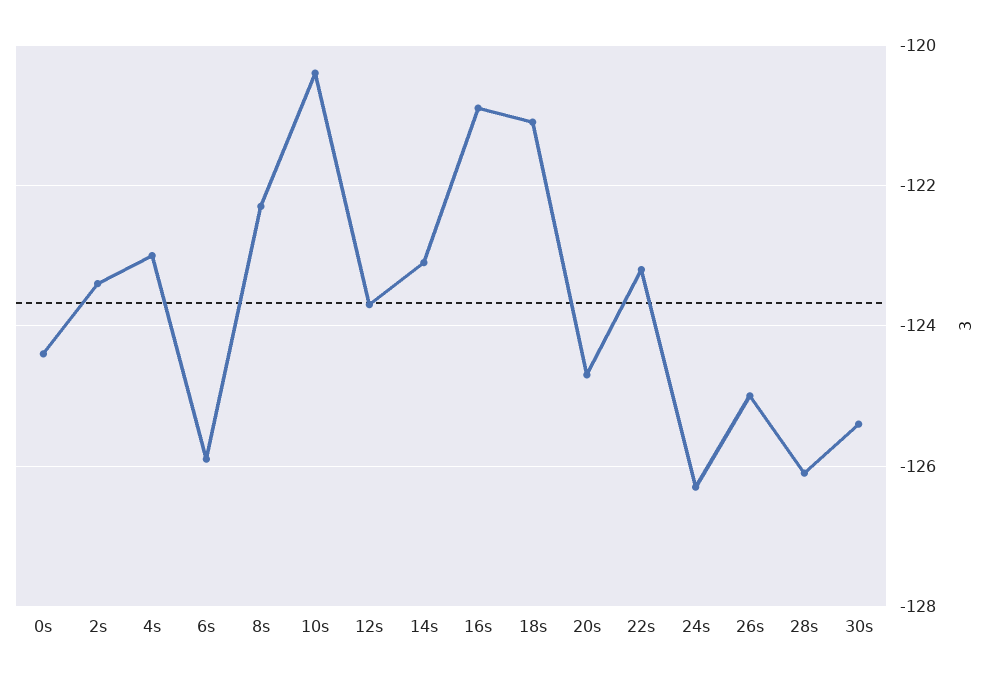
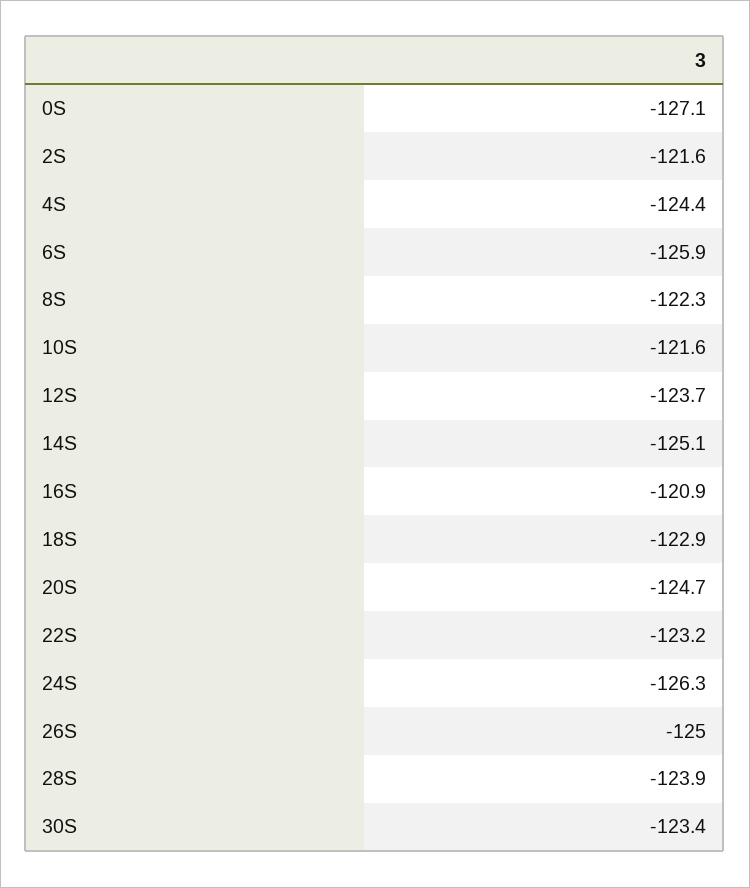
0s: -124.5 -> -127.1
2s: -123.5 -> -121.6
4s: -123 -> -124.4
10s: -120.5 -> -121.6
14s: -123 -> -125.1
18s: -121 -> -122.9
28s: -126 -> -123.9
30s: -125.5 -> -123.4

